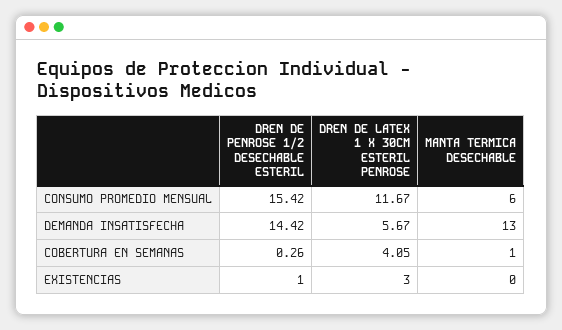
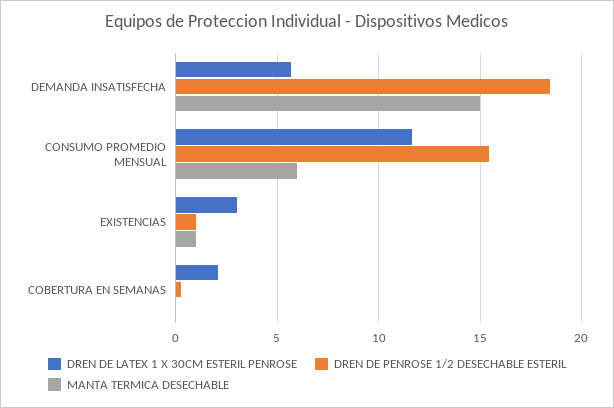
DREN DE PENROSE 1/2 DESECHABLE ESTERIL, DEMANDA INSATISFECHA: 14.42 -> 18.5
MANTA TERMICA DESECHABLE, DEMANDA INSATISFECHA: 13 -> 15
DREN DE LATEX 1 X 30CM ESTERIL PENROSE, COBERTURA EN SEMANAS: 4.05 -> 2
MANTA TERMICA DESECHABLE, COBERTURA EN SEMANAS: 1 -> 0
MANTA TERMICA DESECHABLE, EXISTENCIAS: 0 -> 1

